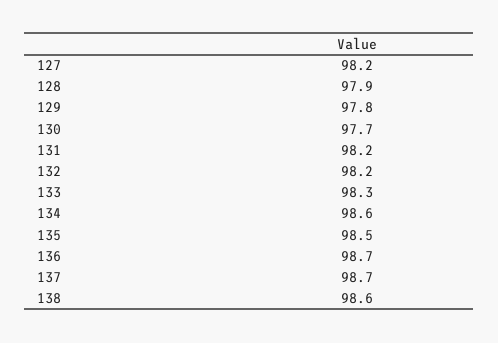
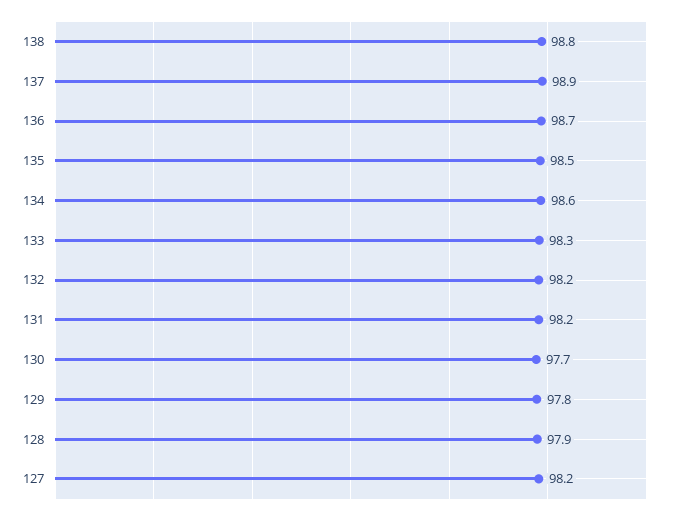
137: 98.7 -> 98.9
138: 98.6 -> 98.8

